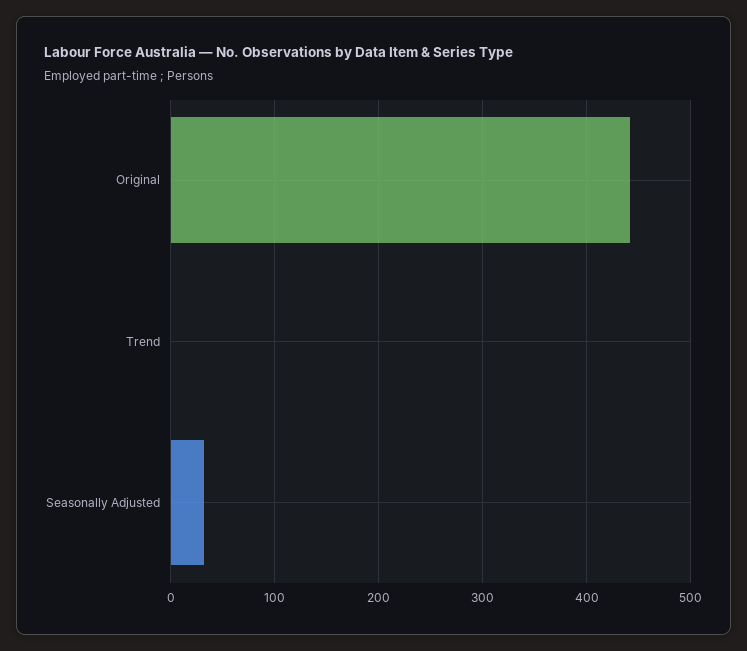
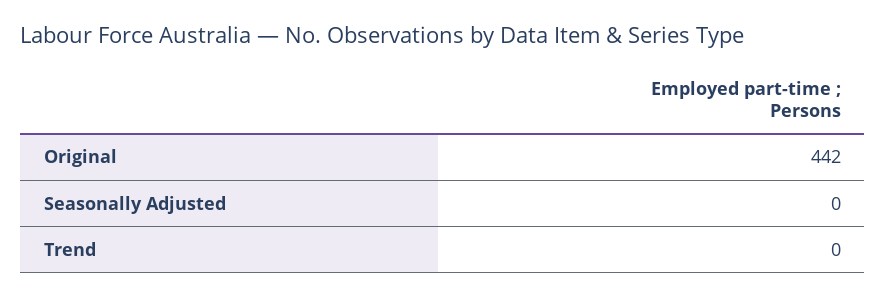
Seasonally Adjusted: 30 -> 0

